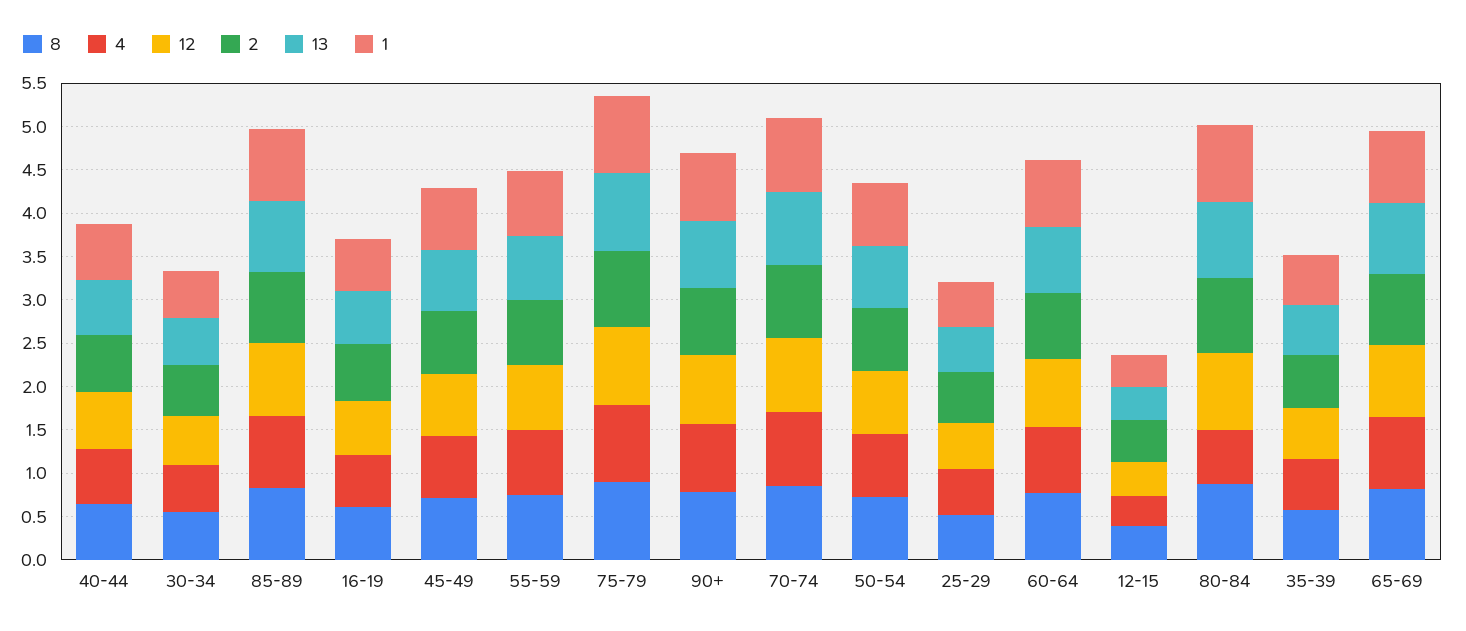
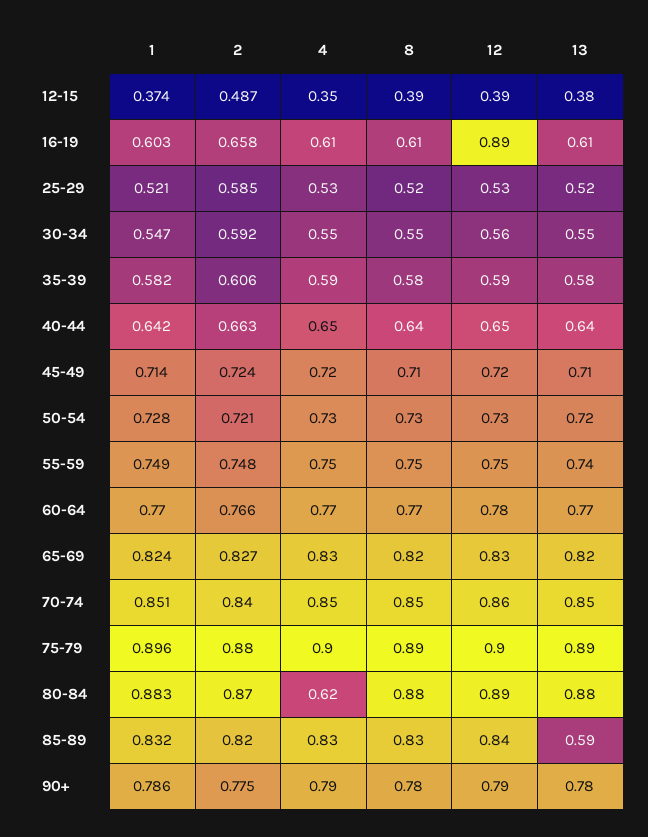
13, 85-89: 0.8 -> 0.59
12, 16-19: 0.6 -> 0.89

